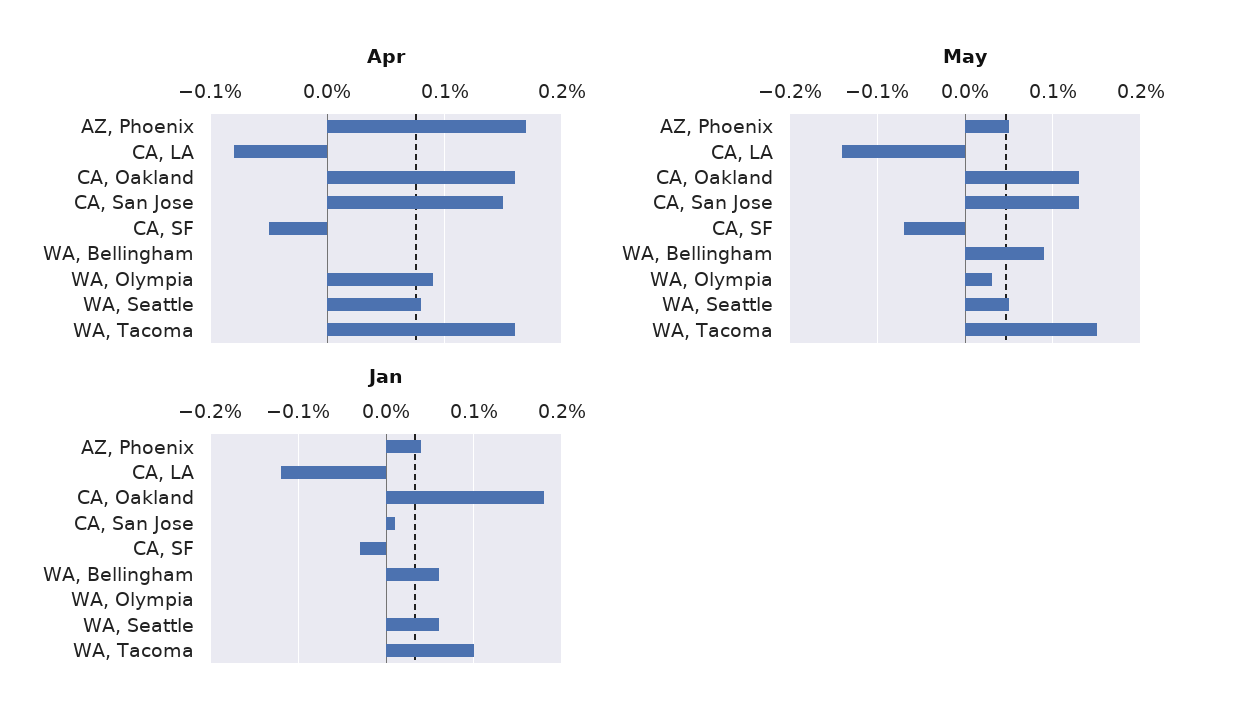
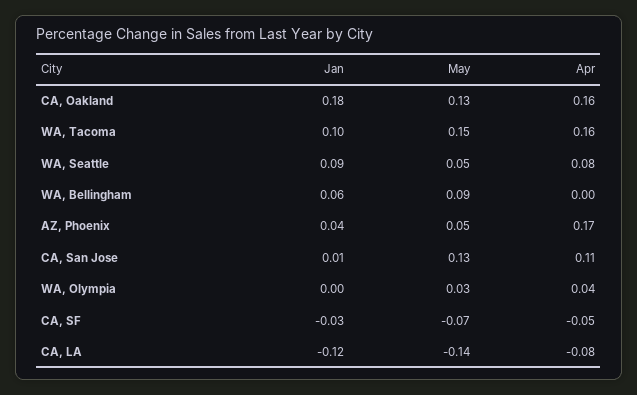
Apr, CA, San Jose: 0.15 -> 0.11
Apr, WA, Olympia: 0.09 -> 0.04
Jan, WA, Seattle: 0.06 -> 0.09

